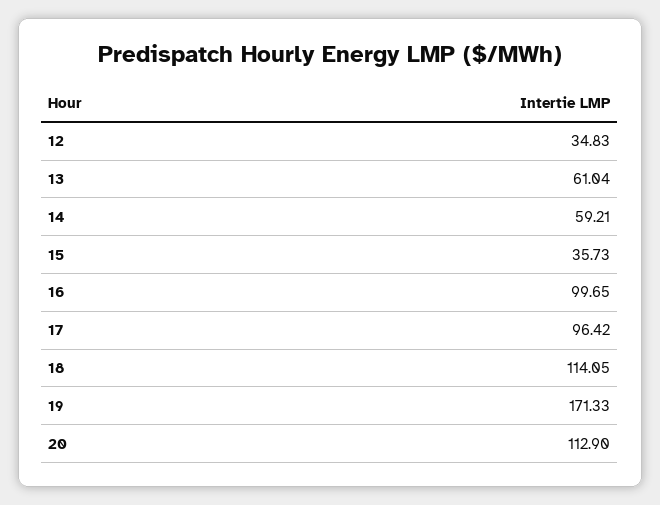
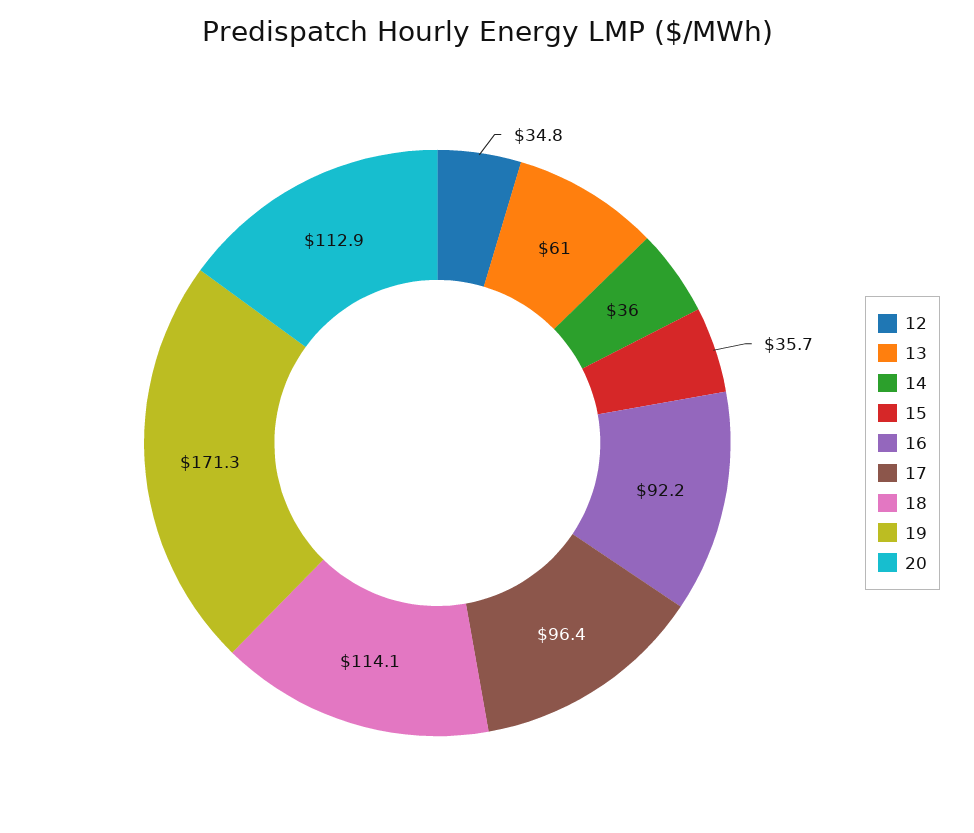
14: 59.21 -> 36
16: 99.65 -> 92.2

